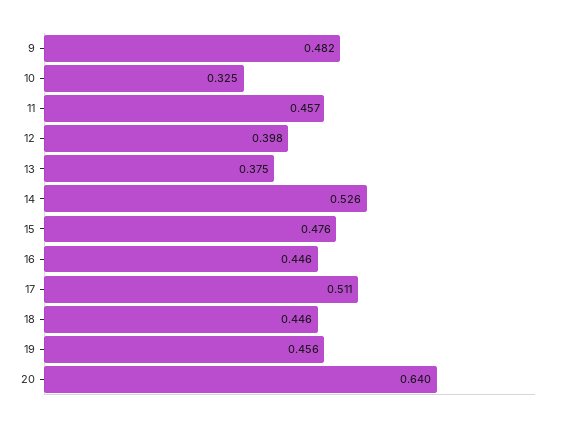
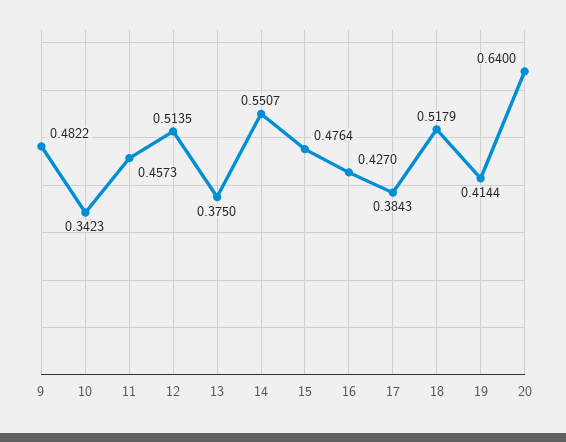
10: 0.325 -> 0.3423
12: 0.398 -> 0.5135
14: 0.526 -> 0.5507
16: 0.446 -> 0.427
17: 0.511 -> 0.3843
18: 0.446 -> 0.5179
19: 0.456 -> 0.4144

